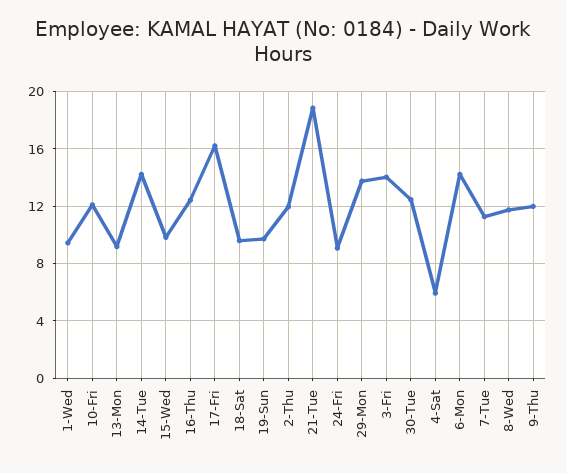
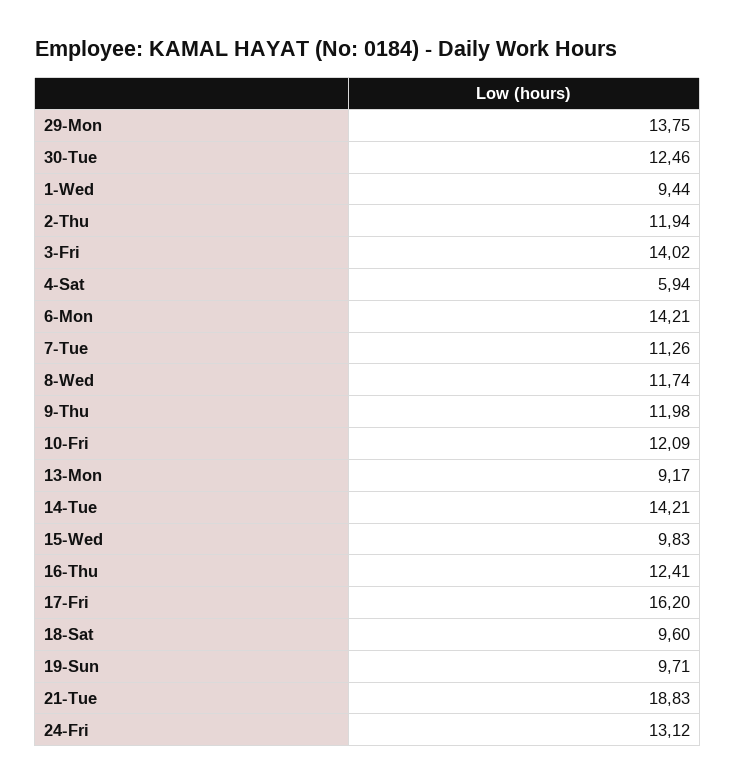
24-Fri: 9 -> 13.12

